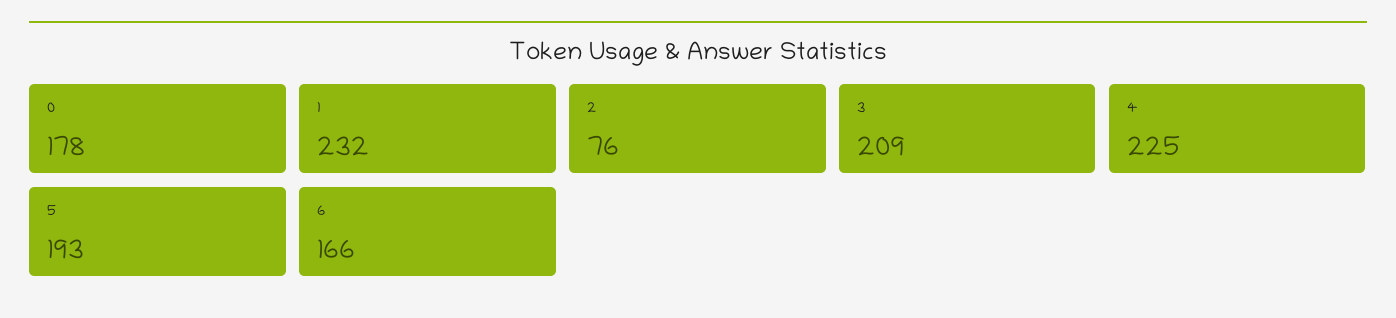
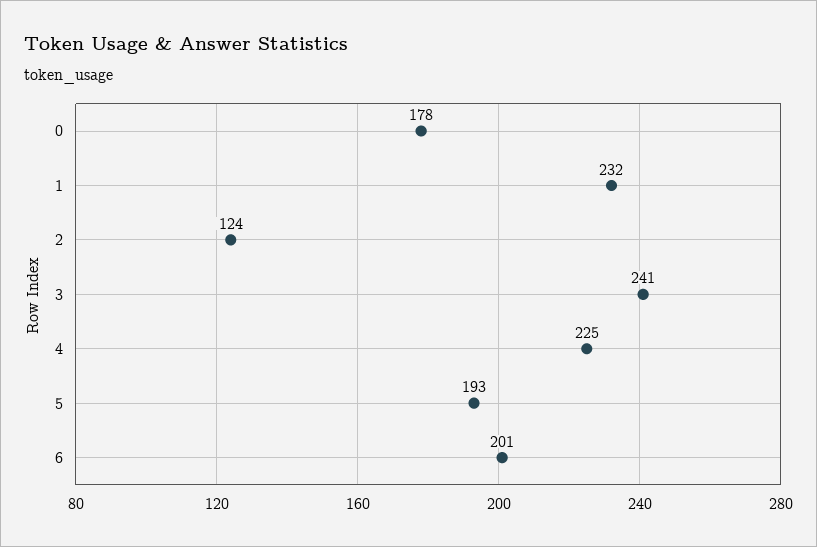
2: 76 -> 124
3: 209 -> 241
6: 166 -> 201

